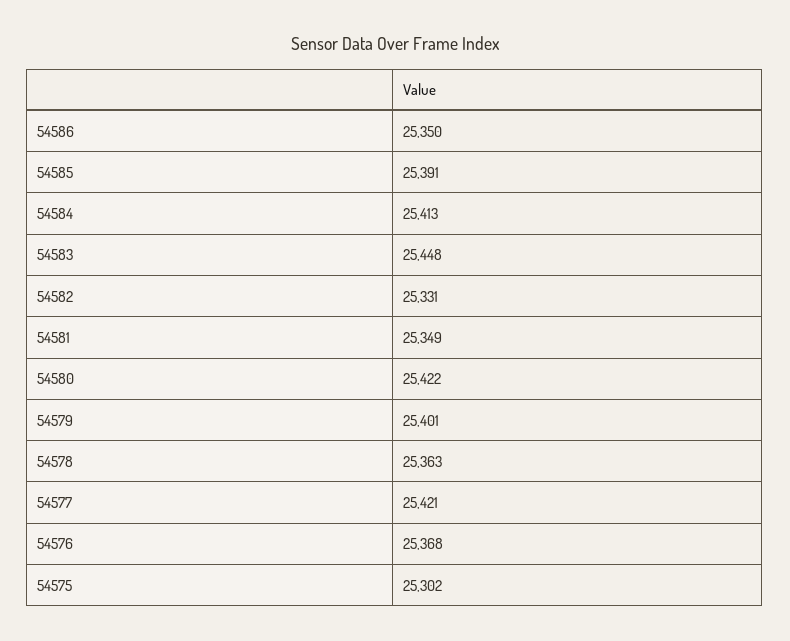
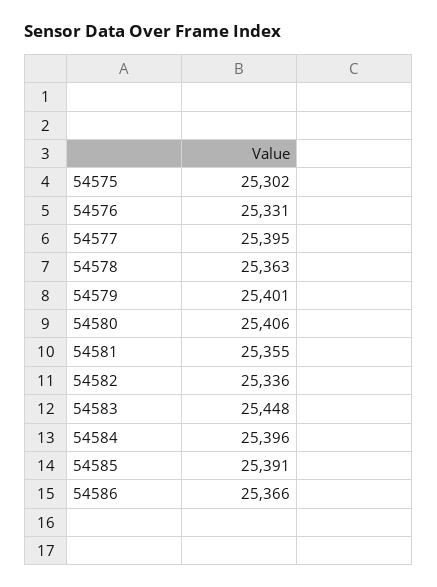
54586: 25350 -> 25366
54584: 25413 -> 25396
54582: 25331 -> 25336
54581: 25349 -> 25355
54580: 25422 -> 25406
54577: 25421 -> 25395
54576: 25368 -> 25331

